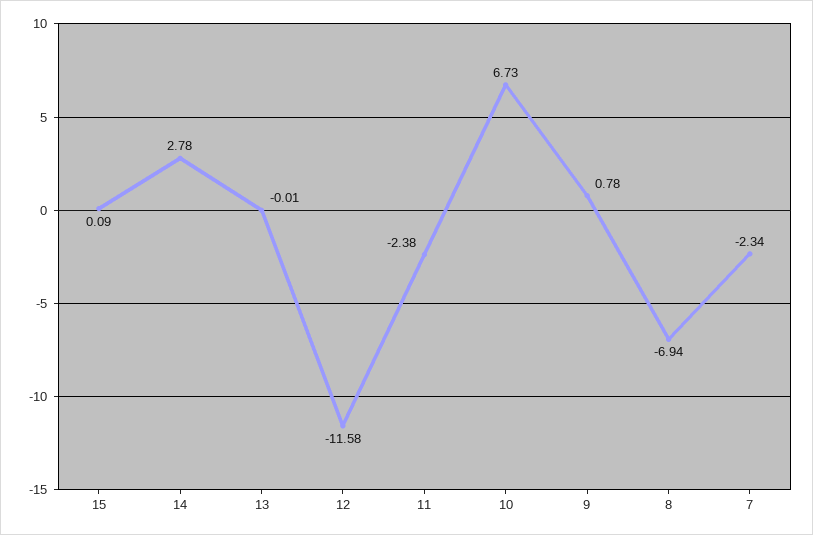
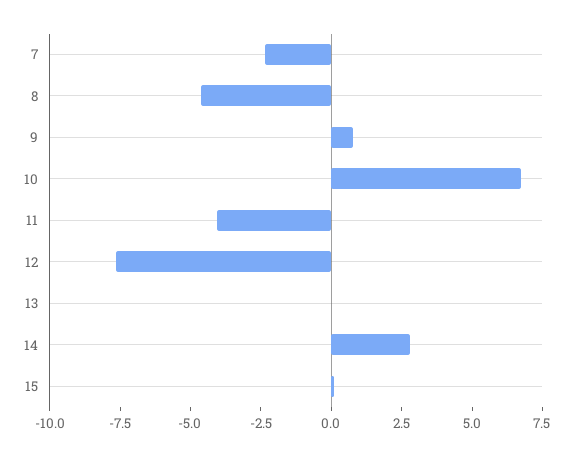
12: -11.58 -> -7.5
11: -2.38 -> -4
8: -6.94 -> -4.5

